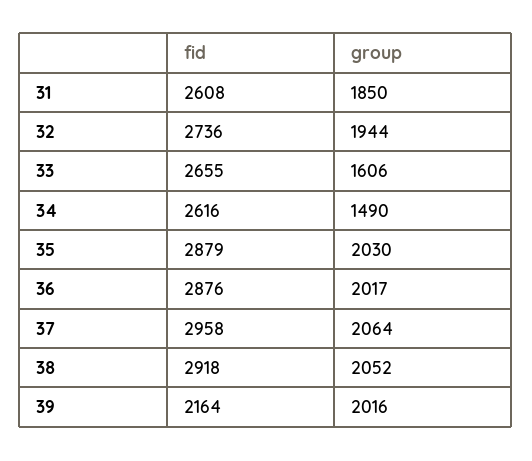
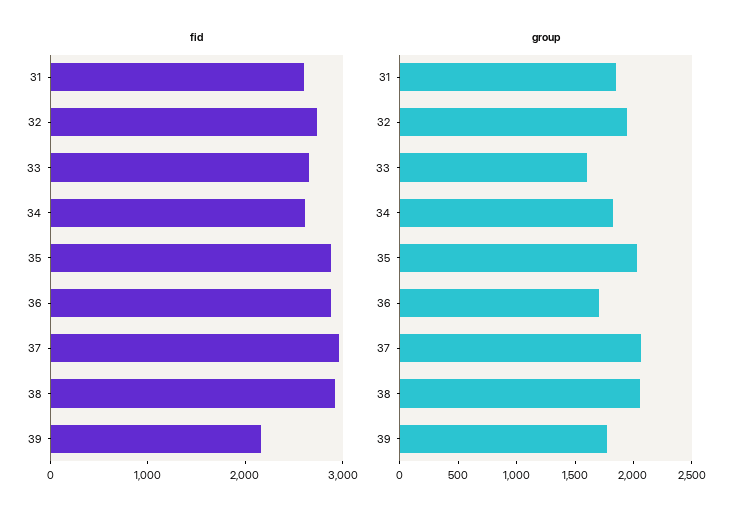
group, 34: 1490 -> 1800
group, 36: 2017 -> 1700
group, 39: 2016 -> 1800

